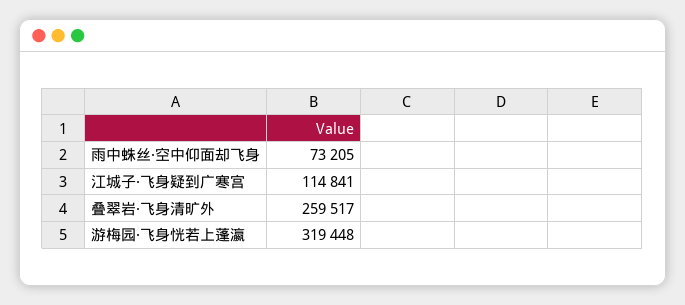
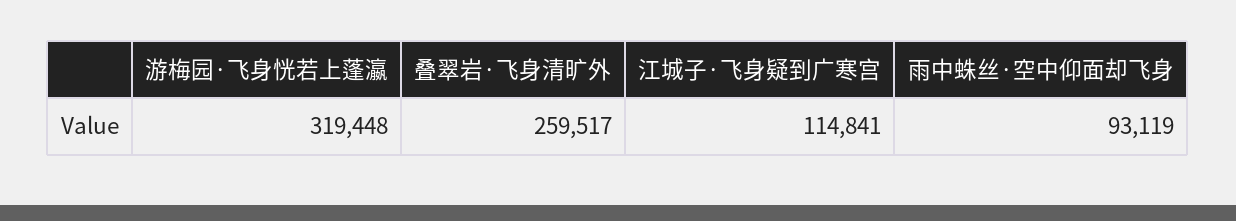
雨中蛛丝·空中仰面却飞身: 73205 -> 93119

